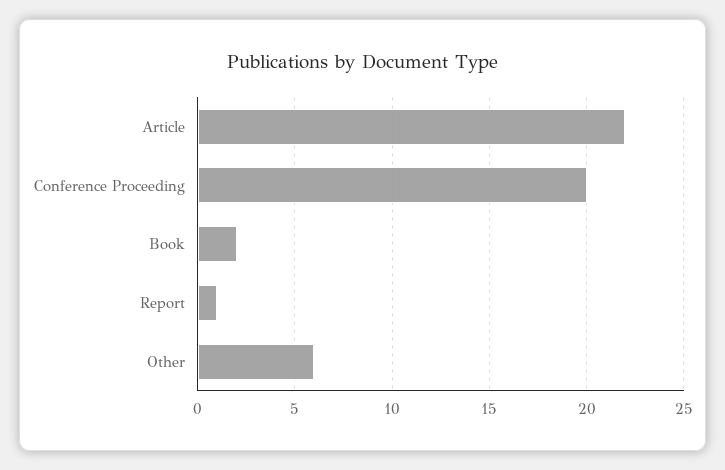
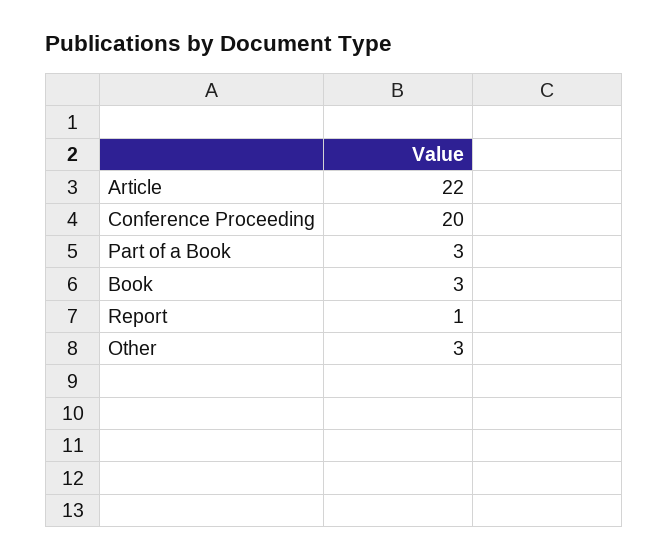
Book: 2 -> 3
Other: 6 -> 3
Part of a Book: none -> 3

